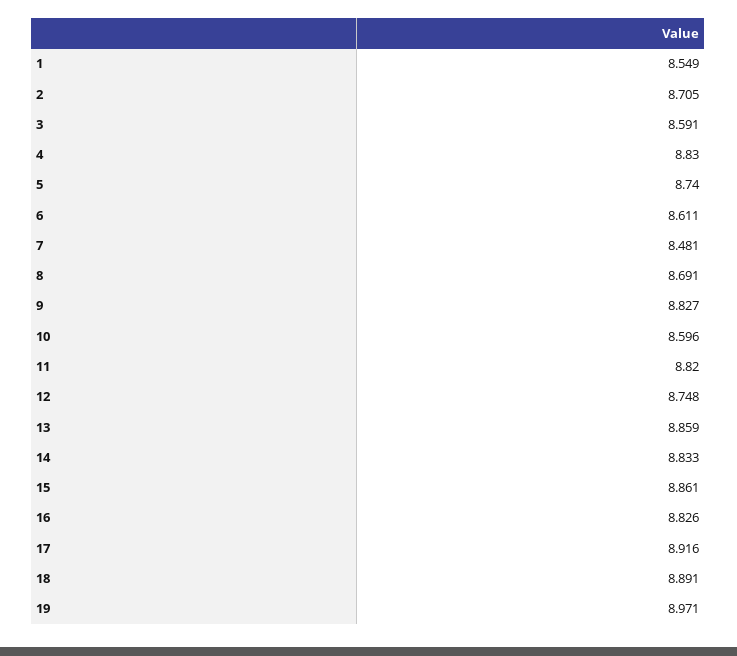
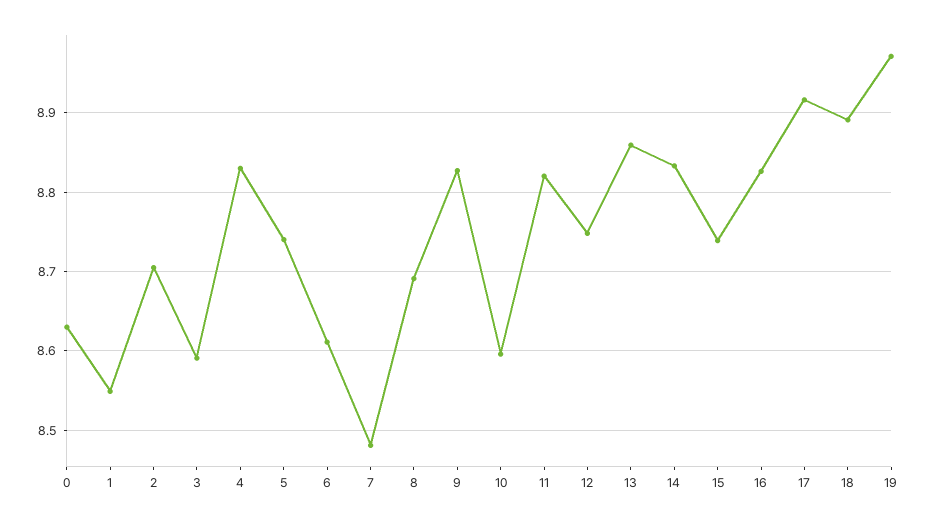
15: 8.861 -> 8.74
0: none -> 8.63

